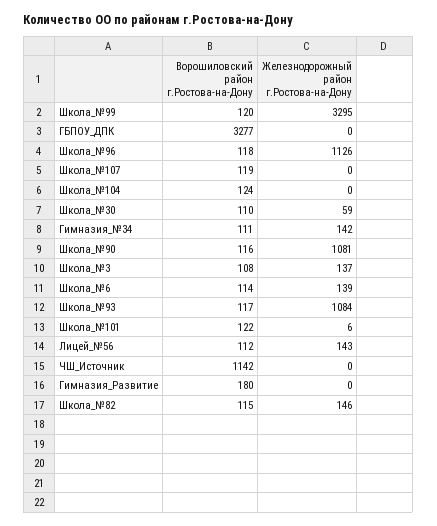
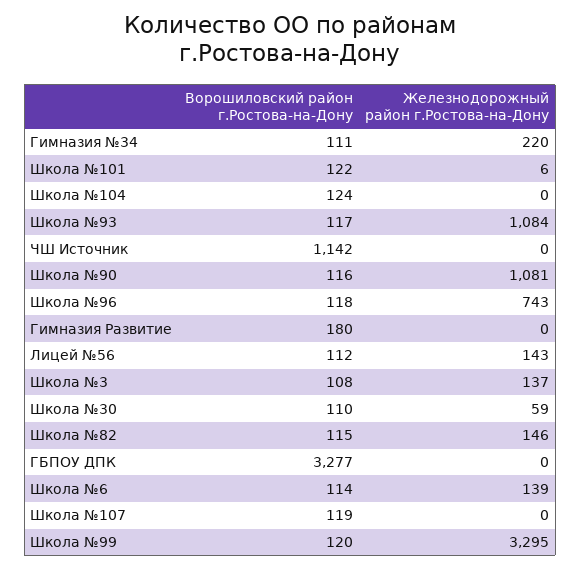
Железнодорожный район г.Ростова-на-Дону, Школа_№96: 1126 -> 743
Железнодорожный район г.Ростова-на-Дону, Гимназия_№34: 142 -> 220

